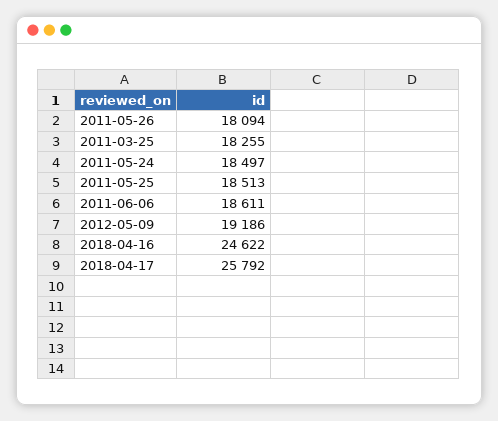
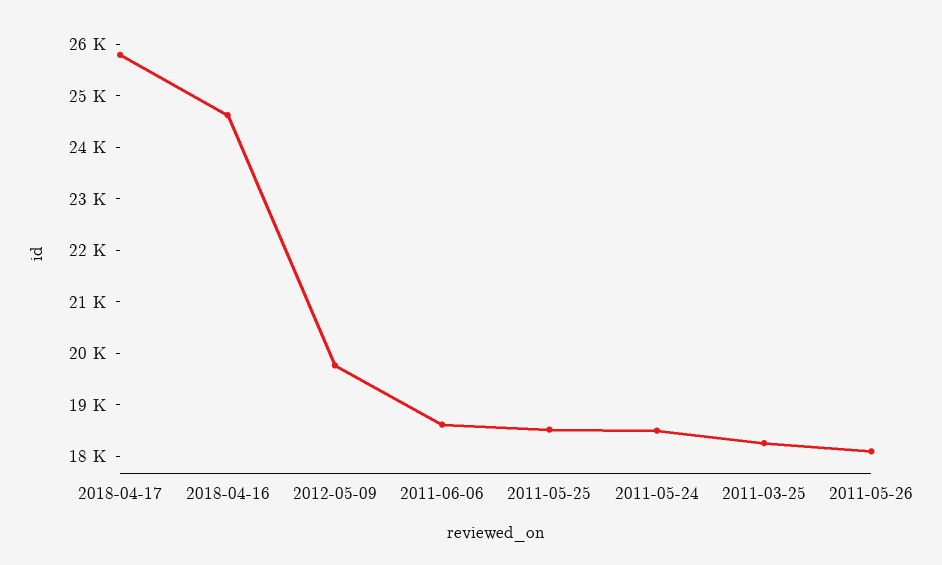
2012-05-09: 19186 -> 19800

